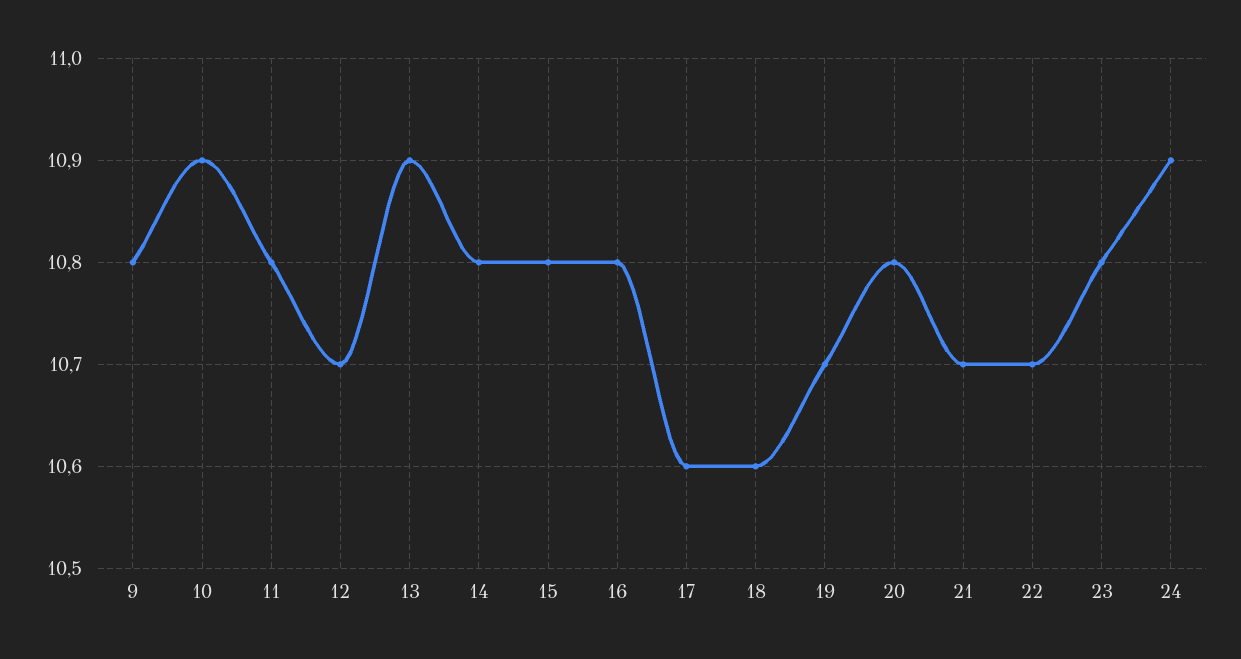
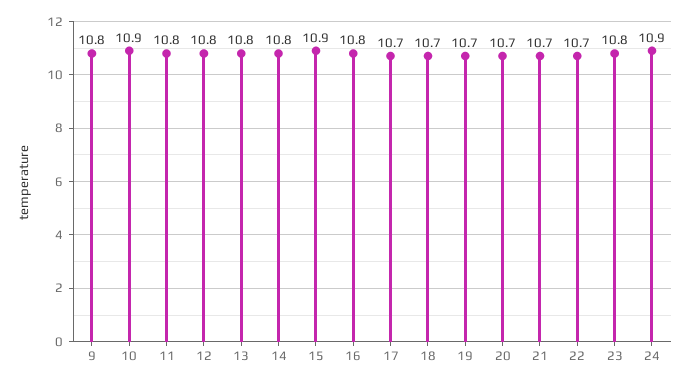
12: 10.7 -> 10.8
13: 10.9 -> 10.8
15: 10.8 -> 10.9
17: 10.6 -> 10.7
18: 10.6 -> 10.7
20: 10.8 -> 10.7

